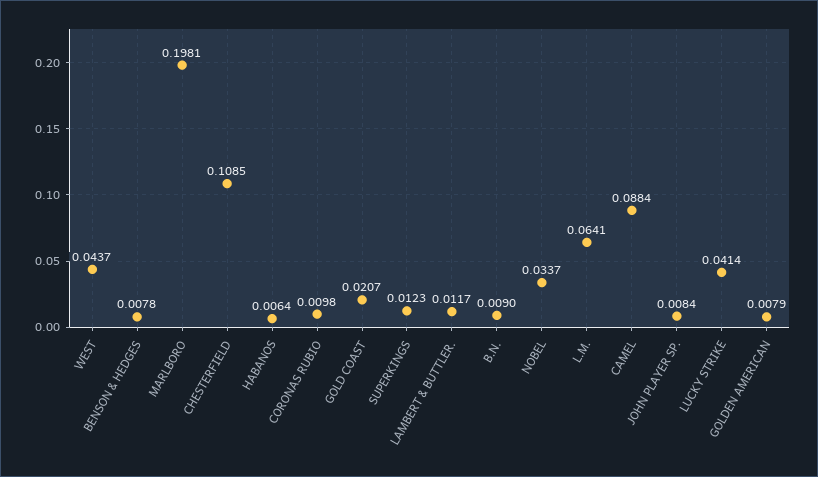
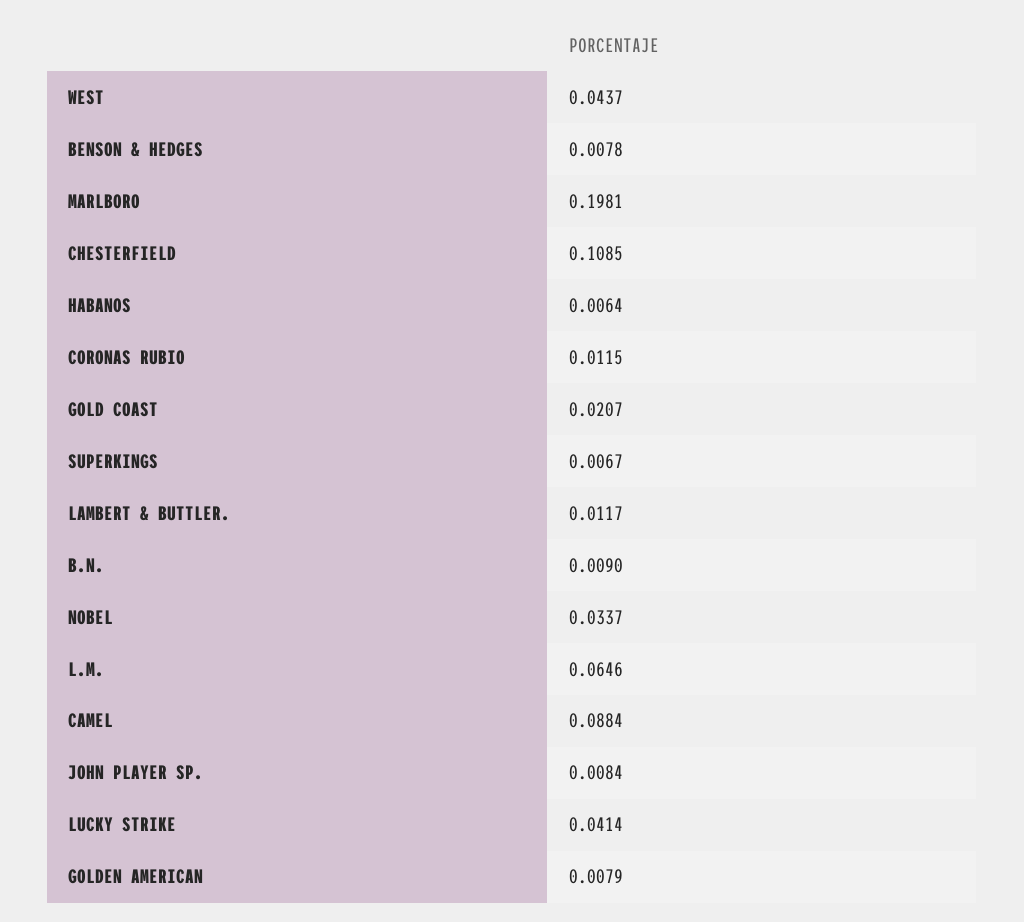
CORONAS RUBIO: 0.0098 -> 0.0115
SUPERKINGS: 0.0123 -> 0.0067
L.M.: 0.0641 -> 0.0646

